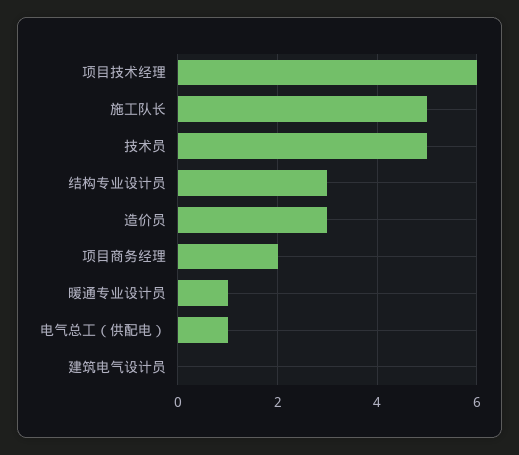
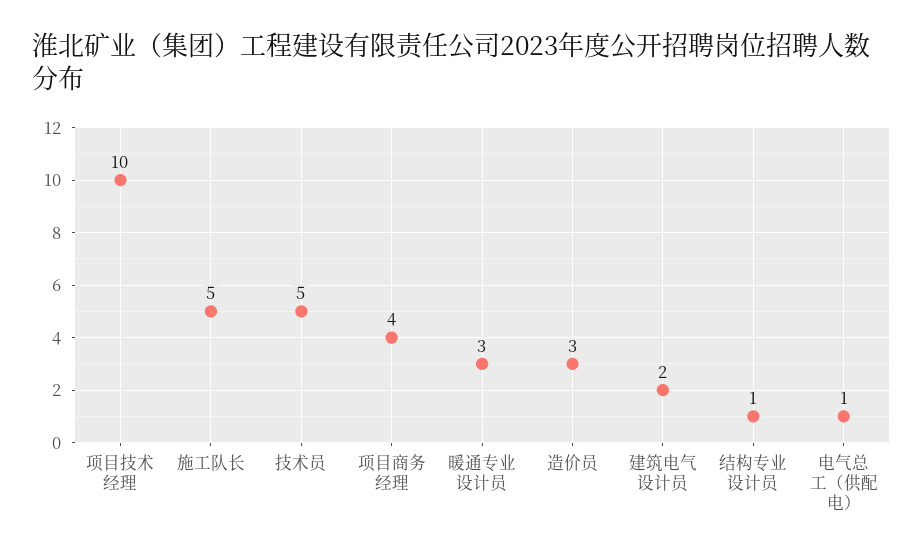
项目技术经理: 6 -> 10
结构专业设计员: 3 -> 1
项目商务经理: 2 -> 4
暖通专业设计员: 1 -> 3
建筑电气设计员: 0 -> 2

